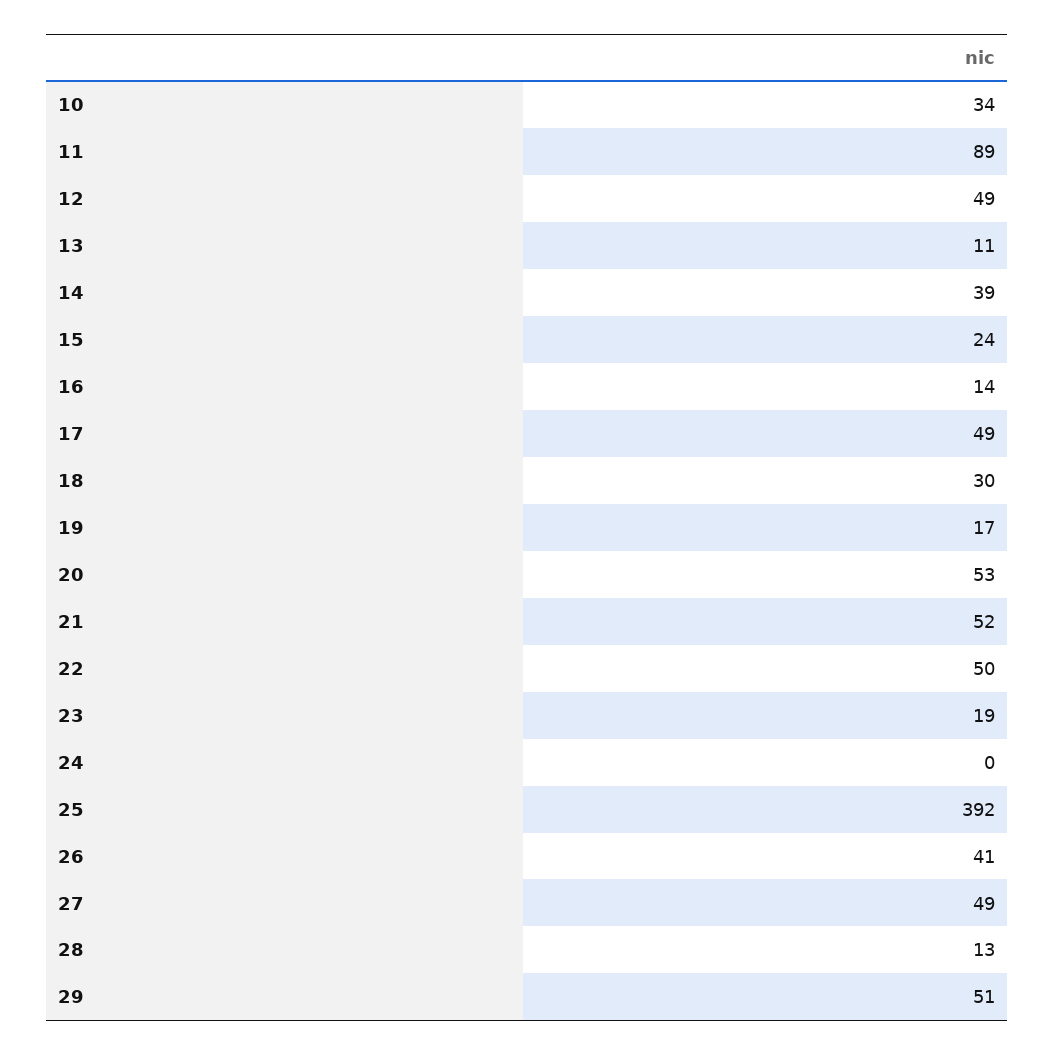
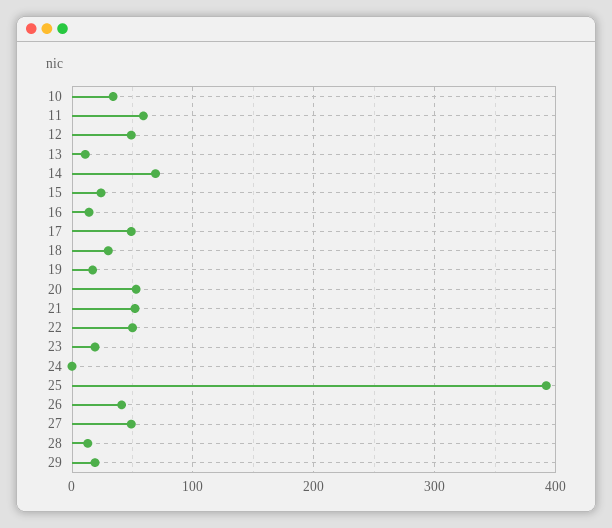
11: 89 -> 60
14: 39 -> 70
29: 51 -> 20

